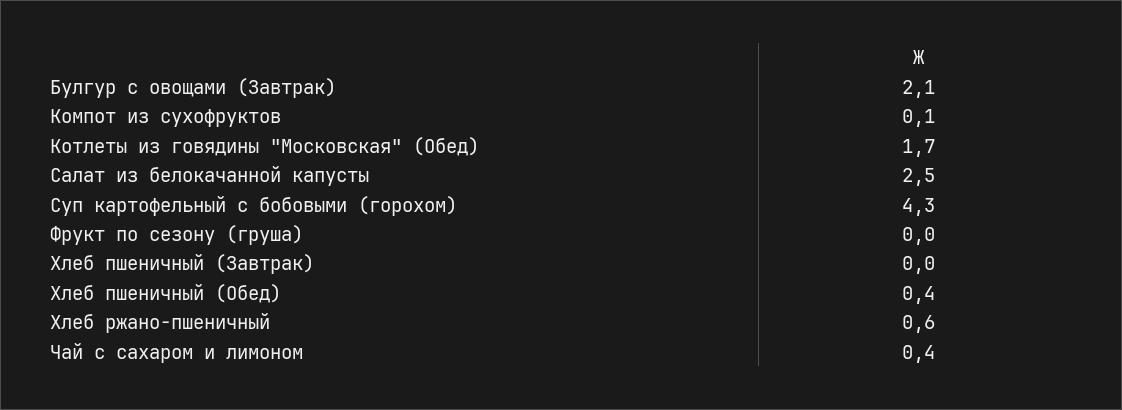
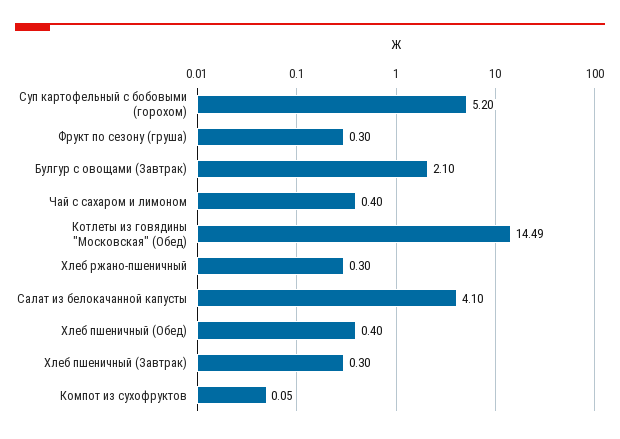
Котлеты из говядины "Московская" (Обед): 1.7 -> 14.49
Салат из белокачанной капусты: 2.5 -> 4.1
Суп картофельный с бобовыми (горохом): 4.3 -> 5.2
Фрукт по сезону (груша): 0 -> 0.3
Хлеб пшеничный (Завтрак): 0 -> 0.3
Хлеб ржано-пшеничный: 0.6 -> 0.3

